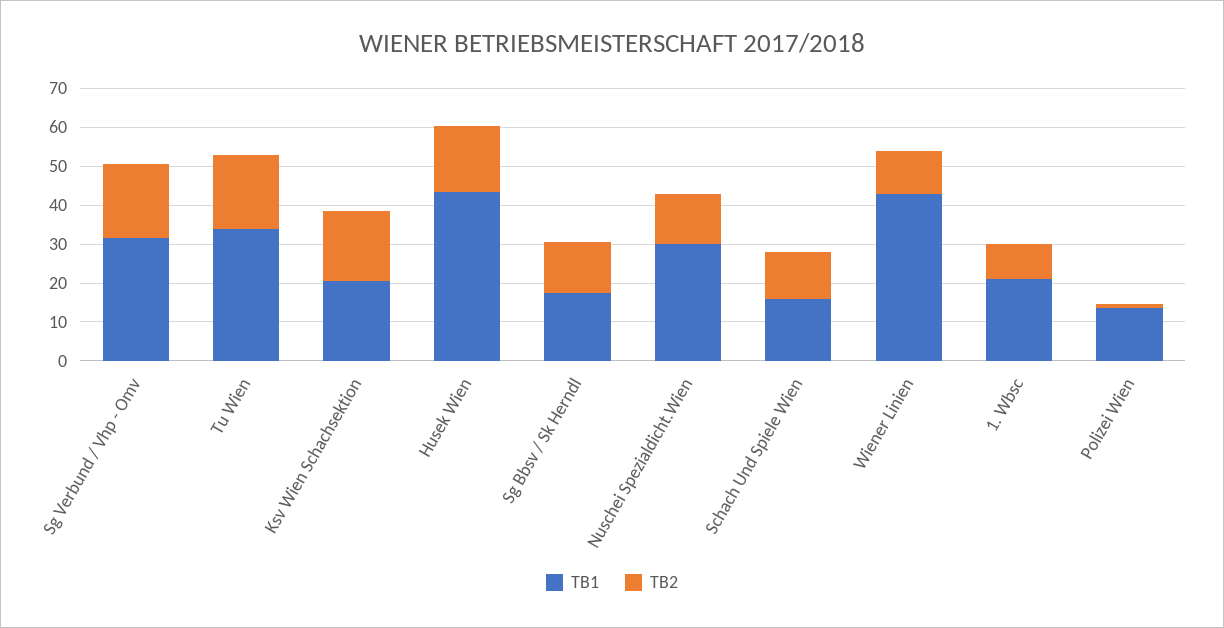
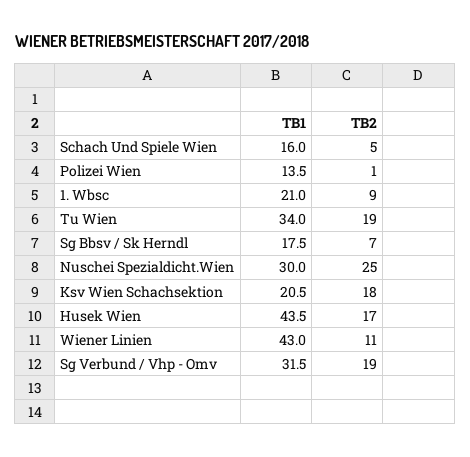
TB2, Sg Bbsv / Sk Herndl: 12.5 -> 7
TB2, Nuschei Spezialdicht.Wien: 12.5 -> 25
TB2, Schach Und Spiele Wien: 12.5 -> 5

